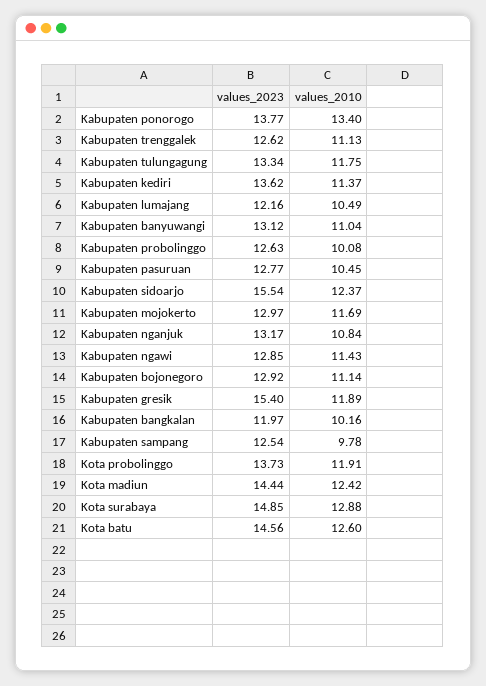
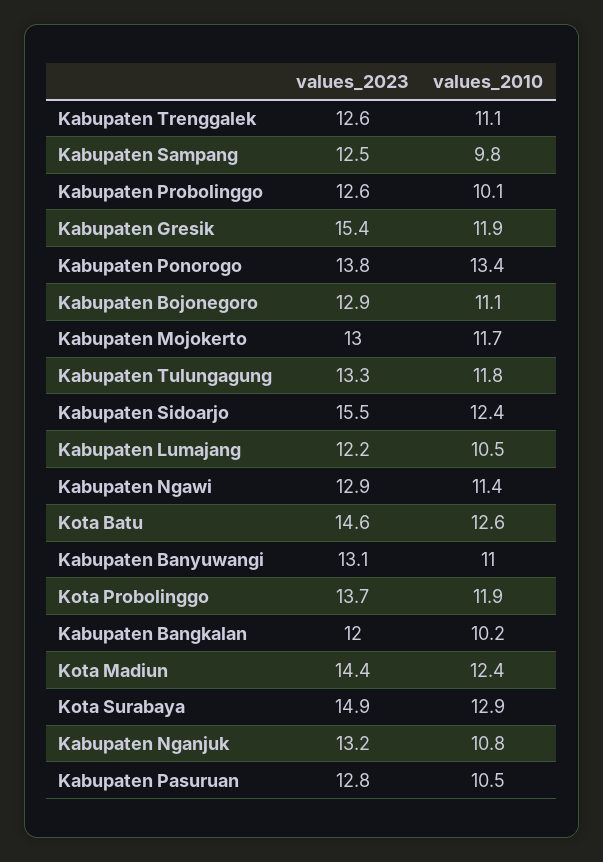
values_2023, Kabupaten kediri: 13.62 -> none
values_2010, Kabupaten kediri: 11.37 -> none

